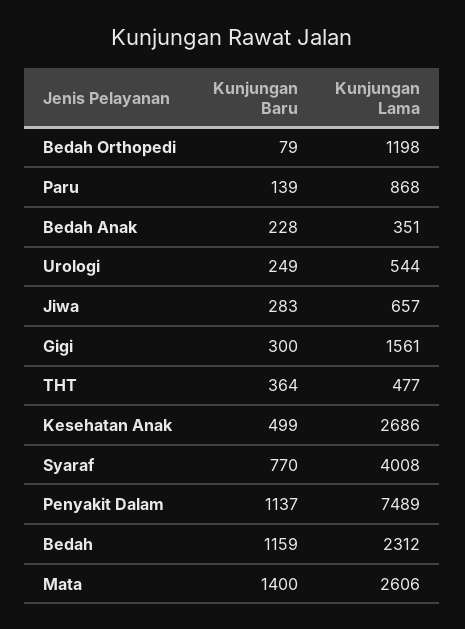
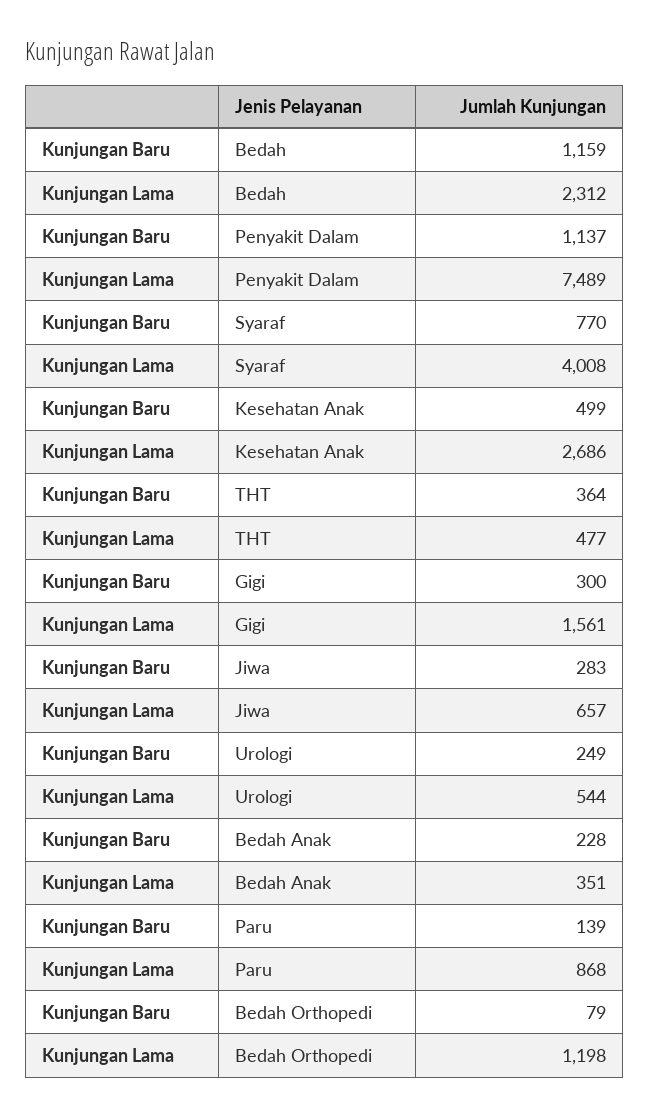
Kunjungan Baru, Mata: 1400 -> none
Kunjungan Lama, Mata: 2606 -> none

